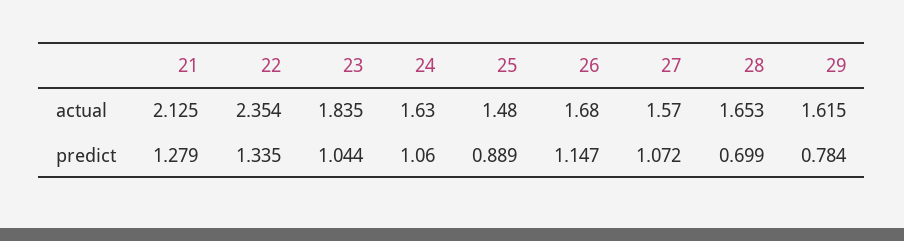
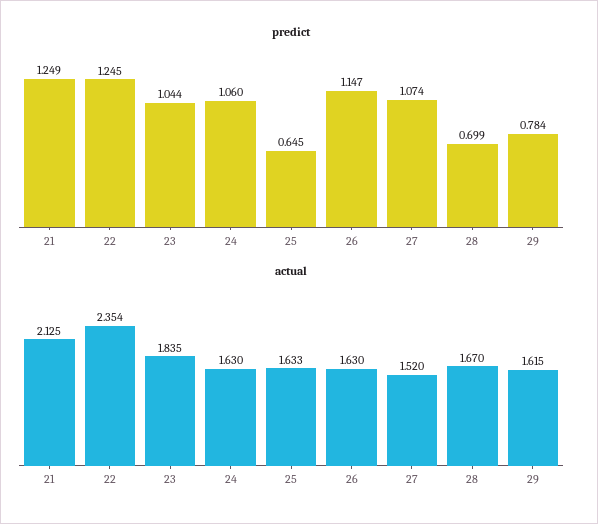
actual, 25: 1.48 -> 1.633
actual, 26: 1.68 -> 1.63
actual, 27: 1.57 -> 1.52
actual, 28: 1.653 -> 1.67
predict, 21: 1.279 -> 1.249
predict, 22: 1.335 -> 1.245
predict, 25: 0.889 -> 0.645
predict, 27: 1.072 -> 1.074

